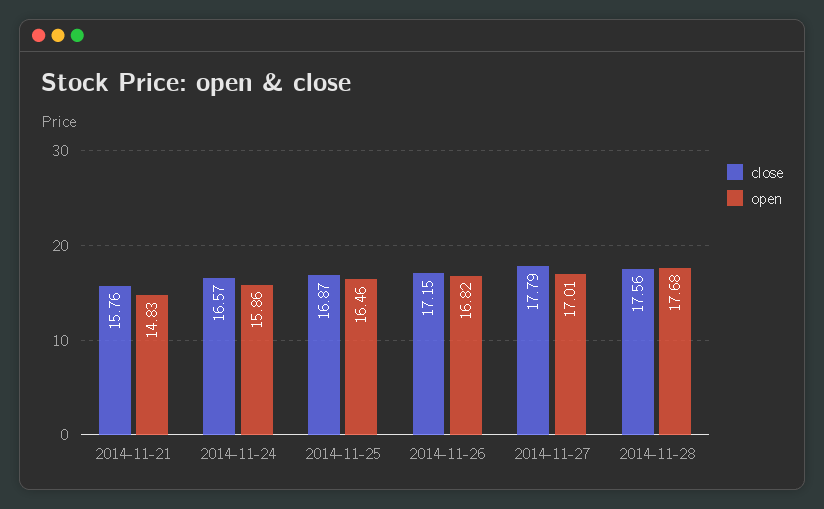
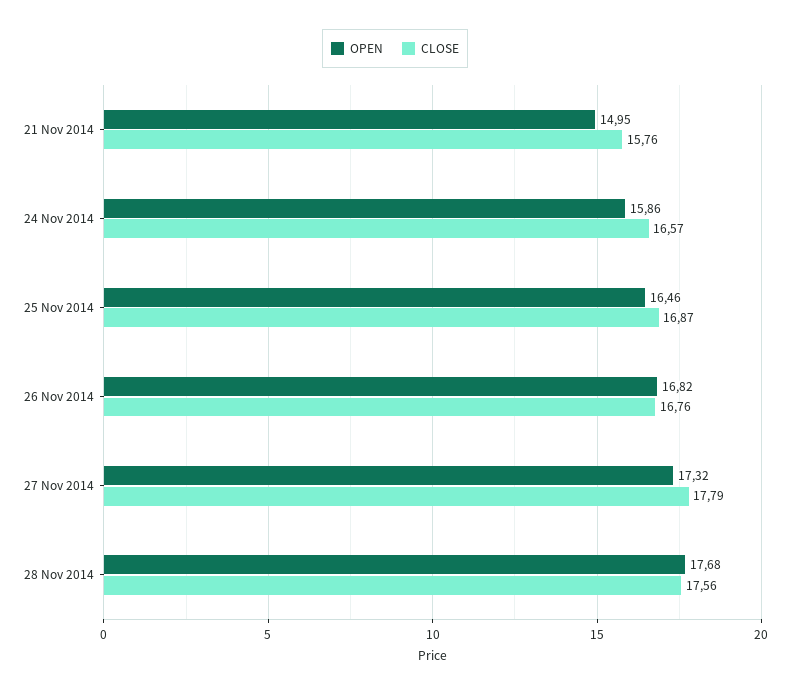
open, 2014-11-21: 14.83 -> 14.95
close, 2014-11-26: 17.15 -> 16.76
open, 2014-11-27: 17.01 -> 17.32

